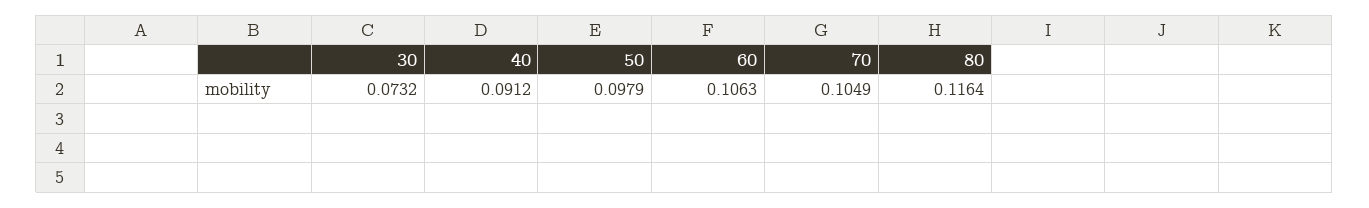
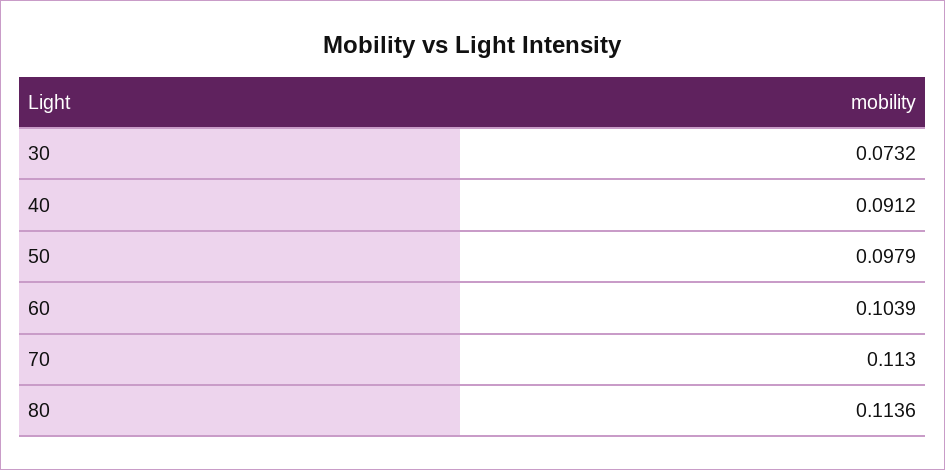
60: 0.1063 -> 0.1039
70: 0.1049 -> 0.113
80: 0.1164 -> 0.1136

